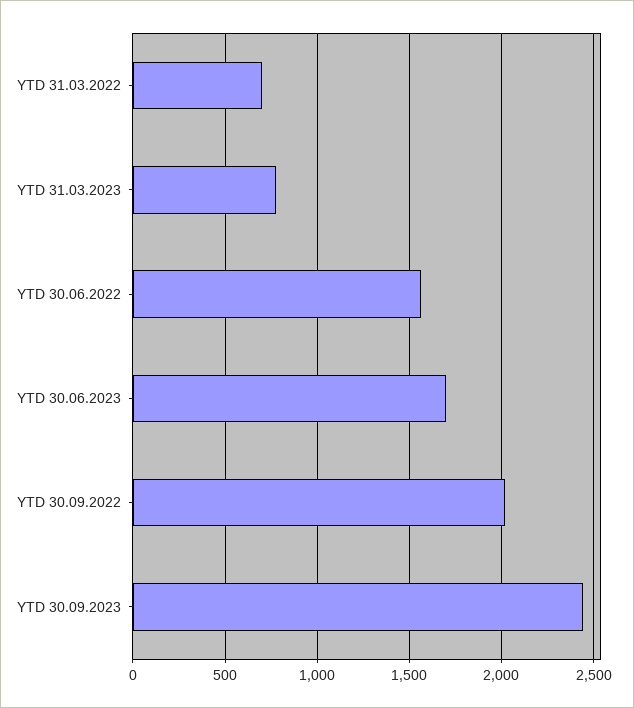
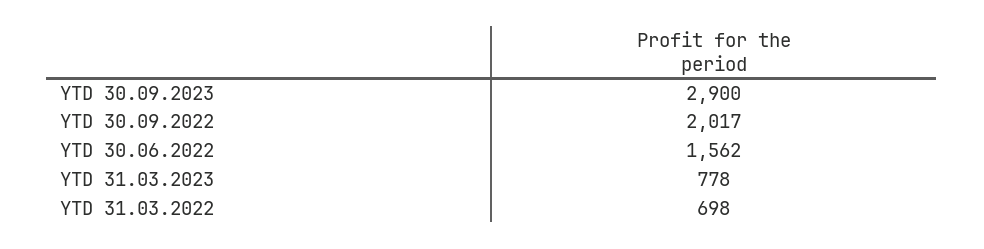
YTD 30.06.2023: 1700 -> none
YTD 30.09.2023: 2450 -> 2900

